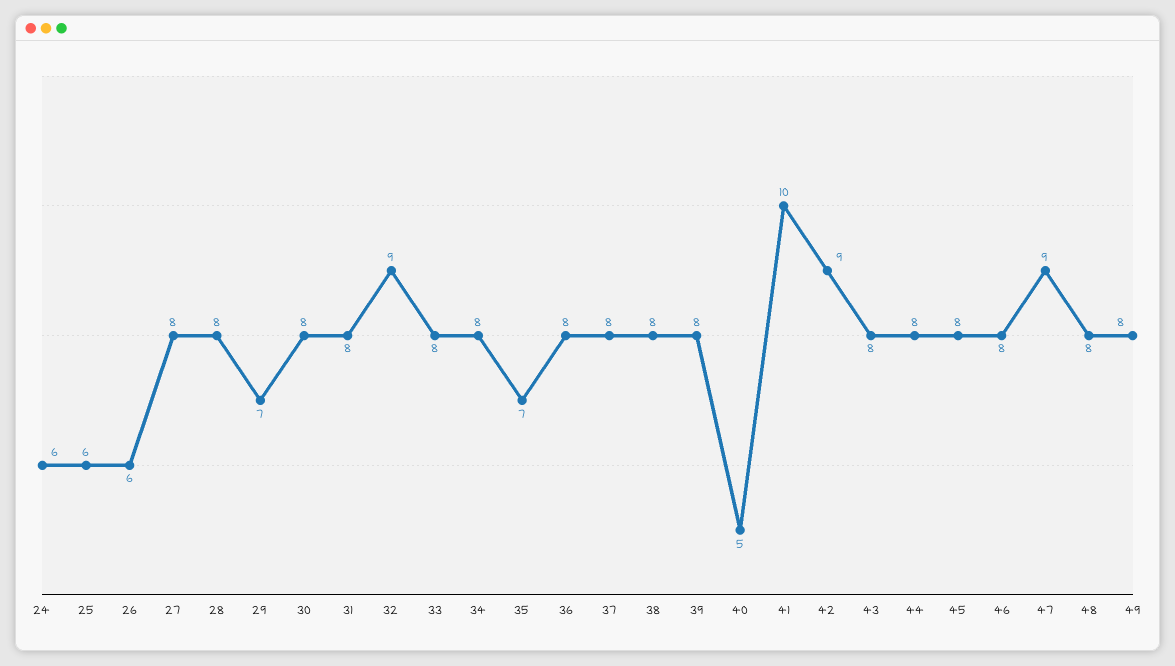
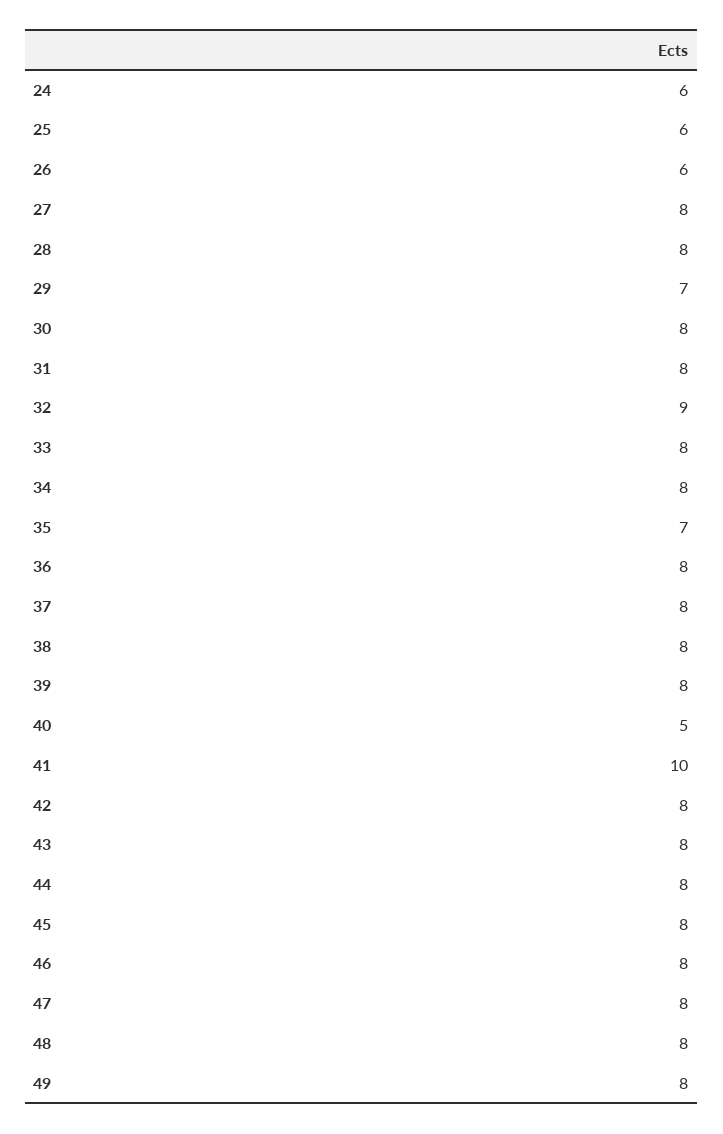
42: 9 -> 8
47: 9 -> 8

